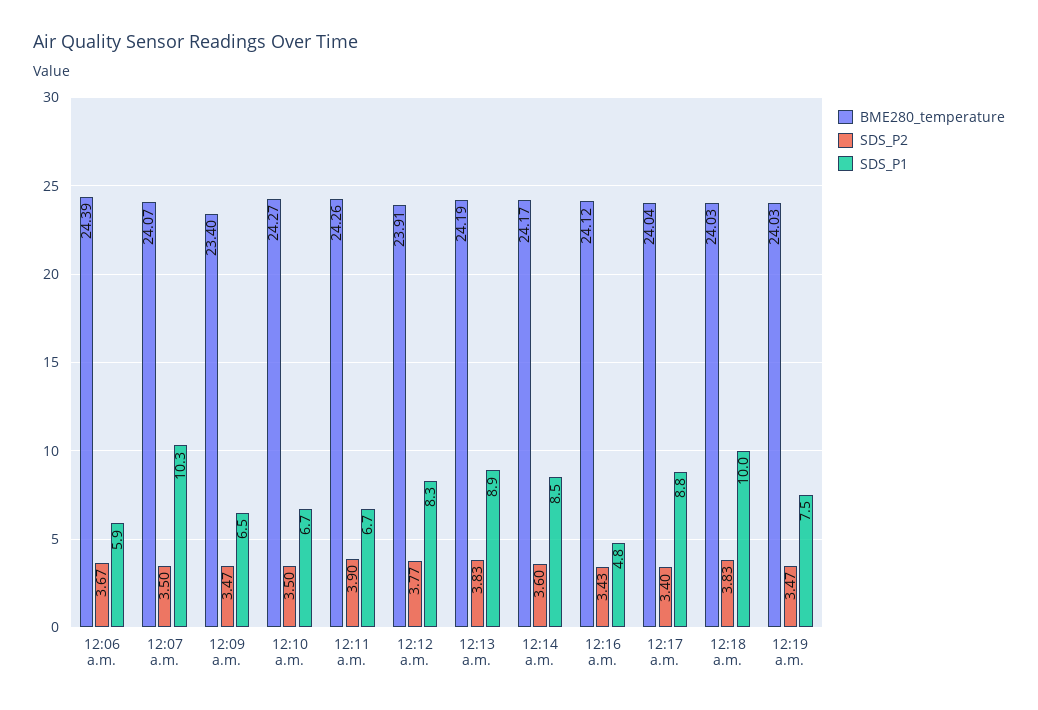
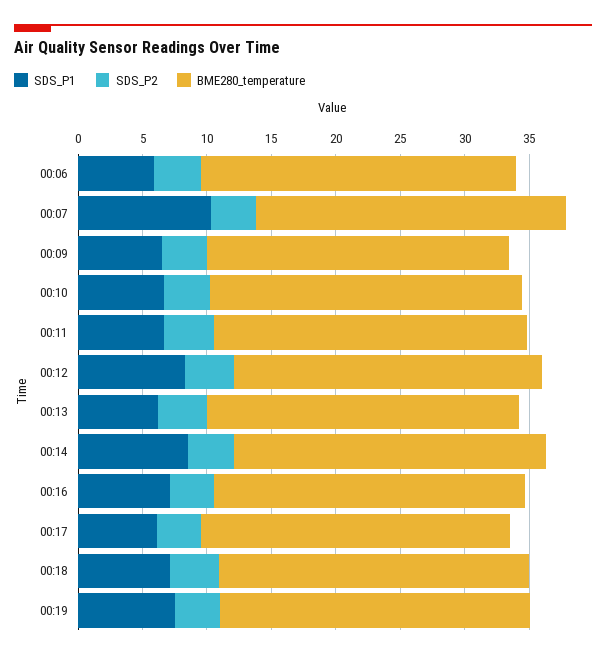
SDS_P1, 12:13 a.m.: 8.9 -> 6
SDS_P1, 12:16 a.m.: 4.8 -> 7
SDS_P1, 12:17 a.m.: 8.8 -> 6
SDS_P1, 12:18 a.m.: 10 -> 7

